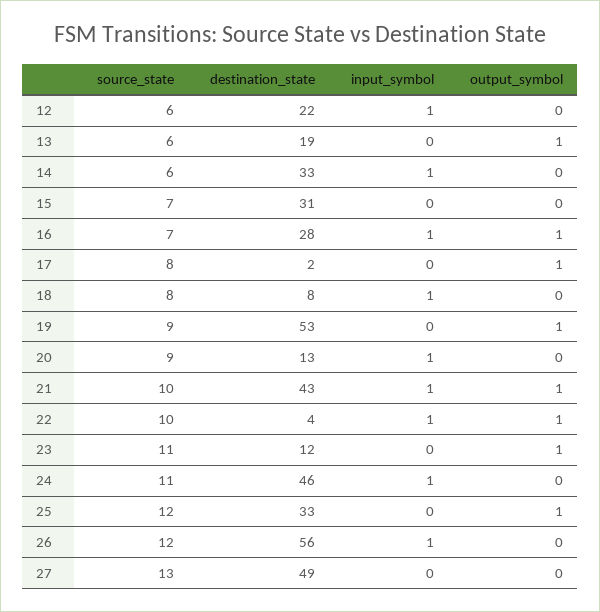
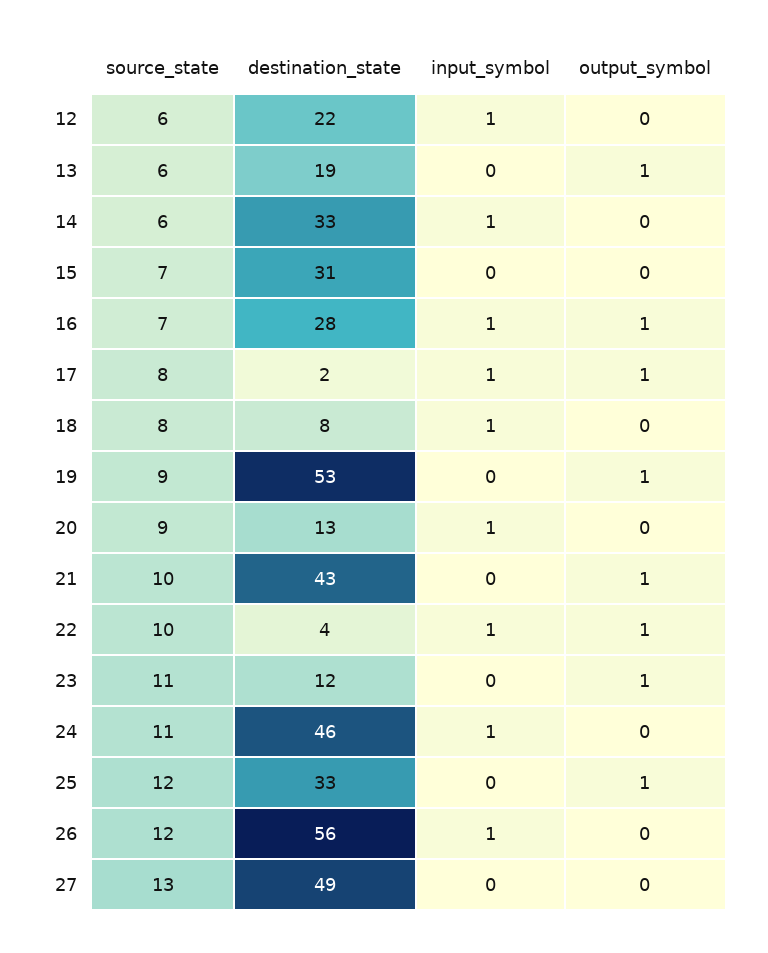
input_symbol, 17: 0 -> 1
input_symbol, 21: 1 -> 0

